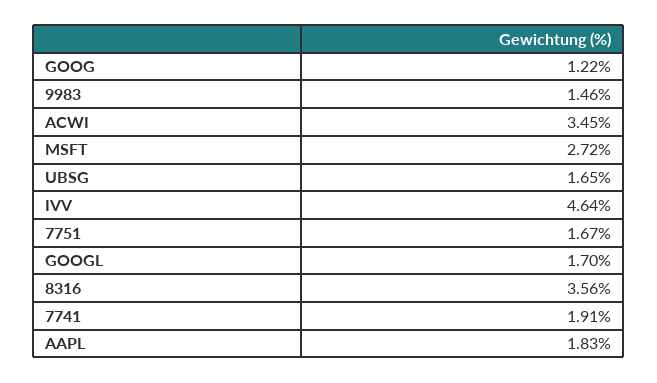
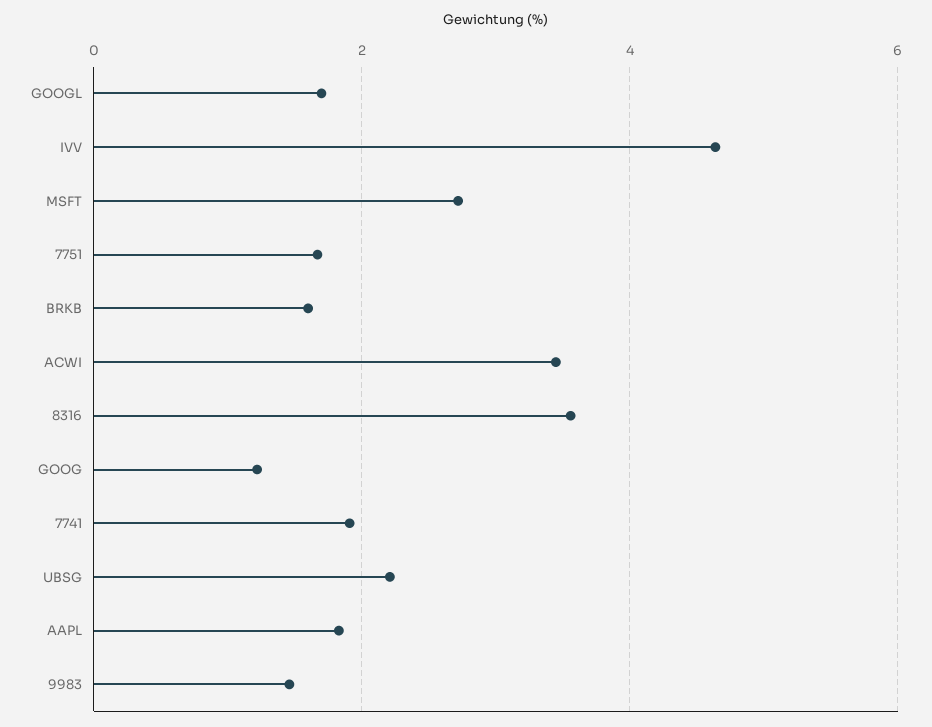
UBSG: 1.65 -> 2.2
BRKB: none -> 1.6

